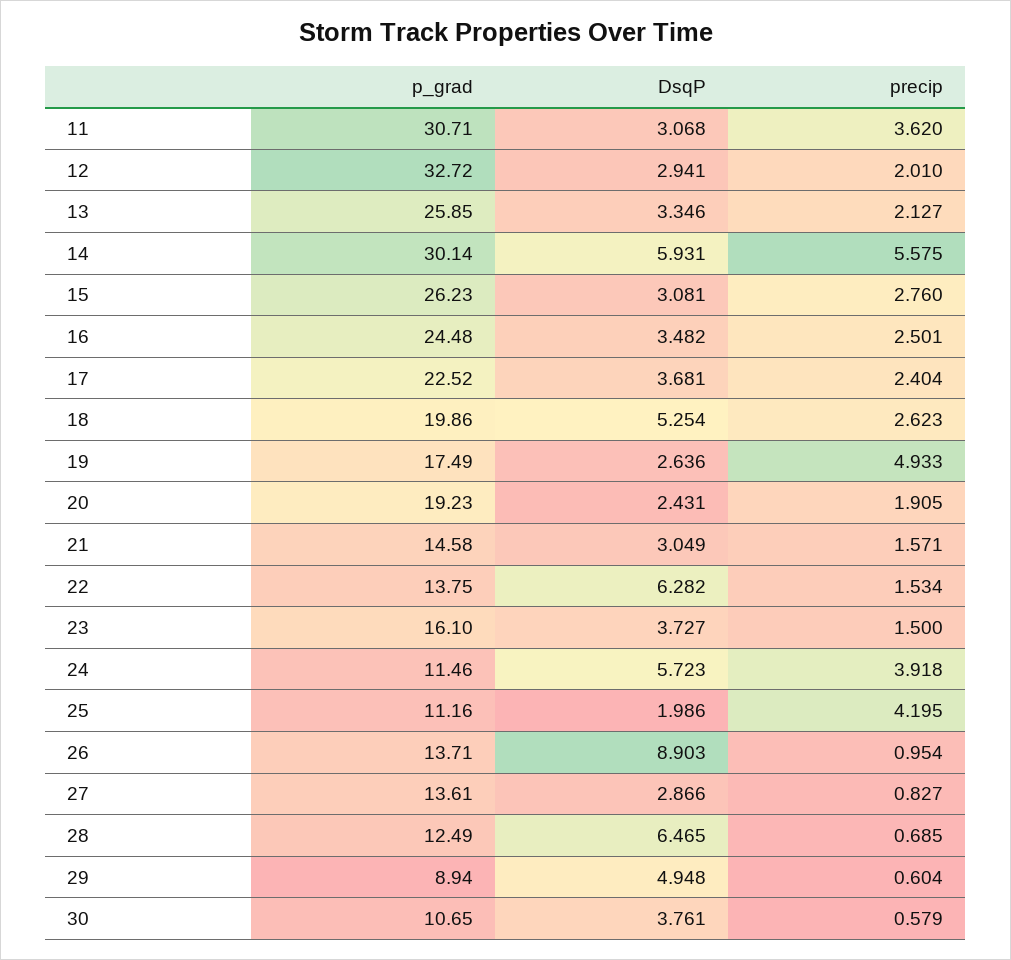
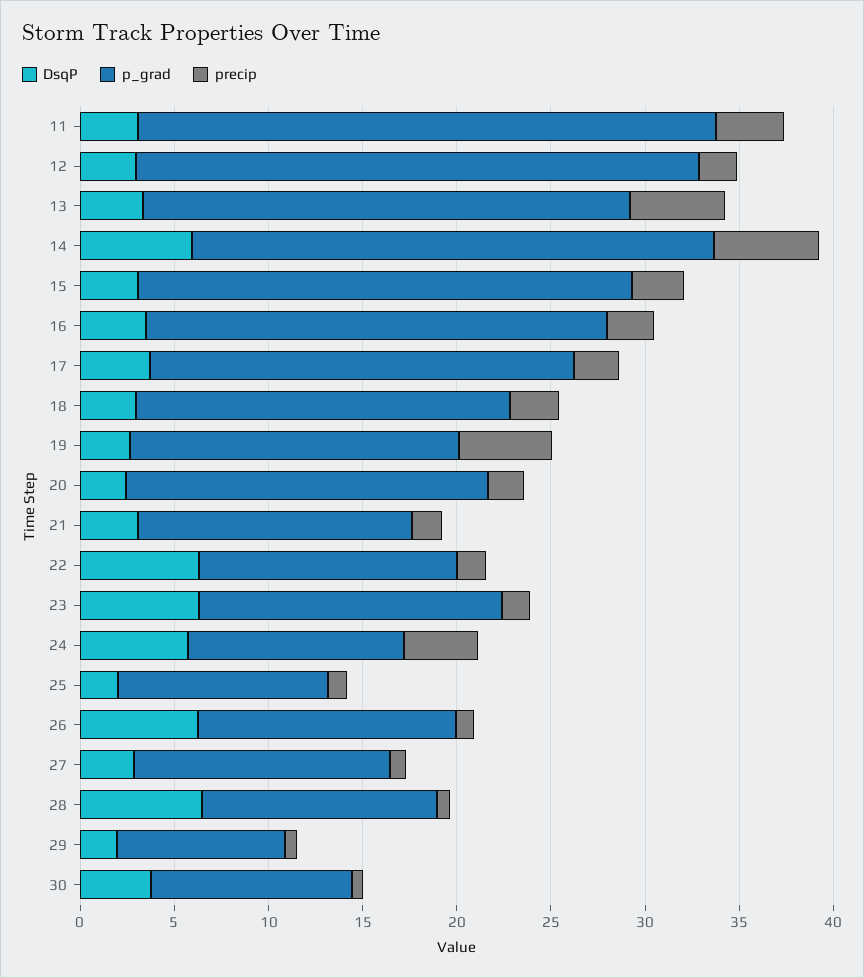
p_grad, 12: 32.72 -> 30
precip, 13: 2.127 -> 5
p_grad, 14: 30.14 -> 28
DsqP, 18: 5.254 -> 3
DsqP, 23: 3.727 -> 6
precip, 25: 4.195 -> 1
DsqP, 26: 8.903 -> 6
DsqP, 29: 4.948 -> 2

